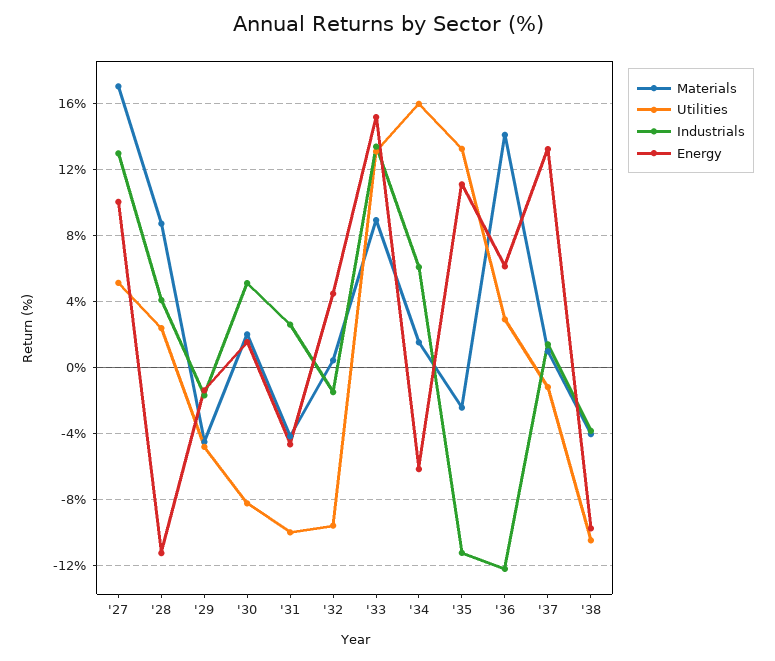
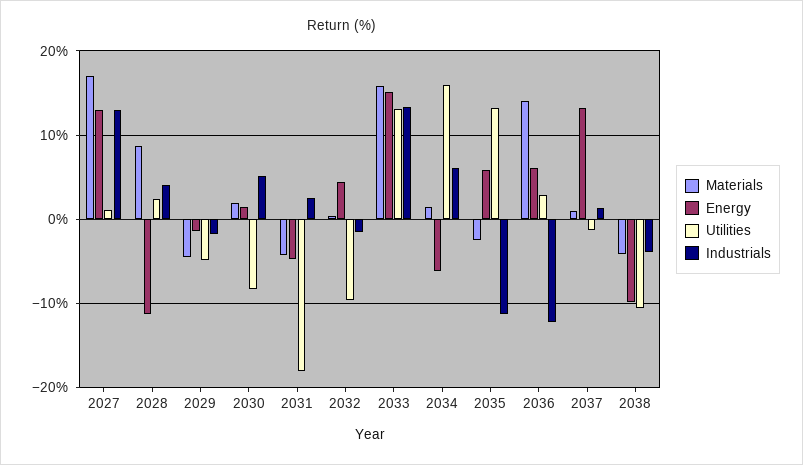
Utilities, '27: 5 -> 1
Energy, '27: 10 -> 13
Utilities, '31: -10 -> -18
Materials, '33: 9 -> 16
Energy, '35: 11 -> 6

